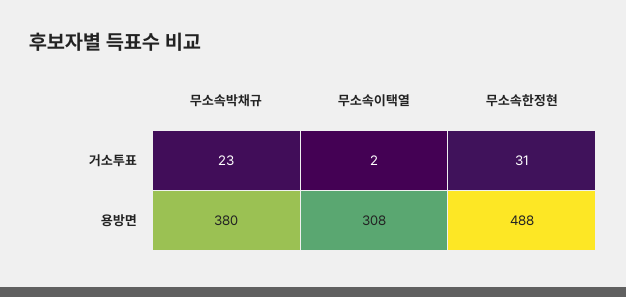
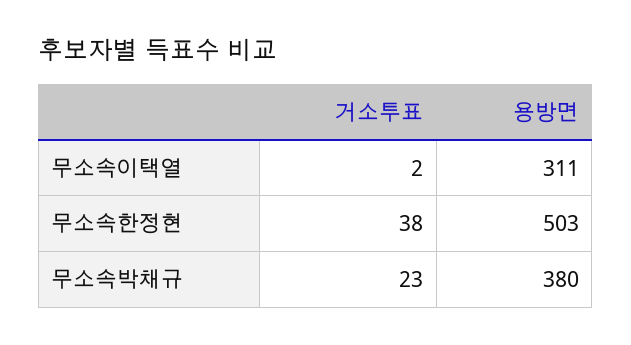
무소속한정현, 거소투표: 31 -> 38
무소속이택열, 용방면: 308 -> 311
무소속한정현, 용방면: 488 -> 503

